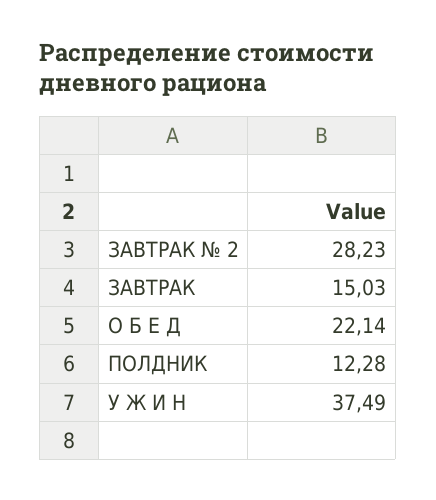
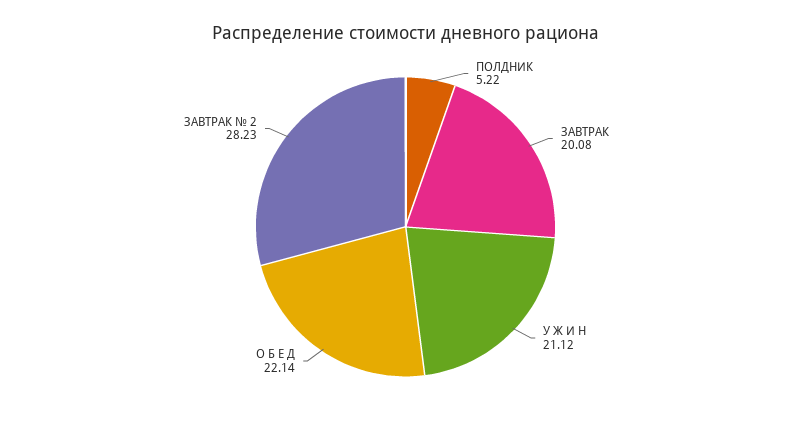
ЗАВТРАК: 15.03 -> 20.08
ПОЛДНИК: 12.28 -> 5.22
У Ж И Н: 37.49 -> 21.12

